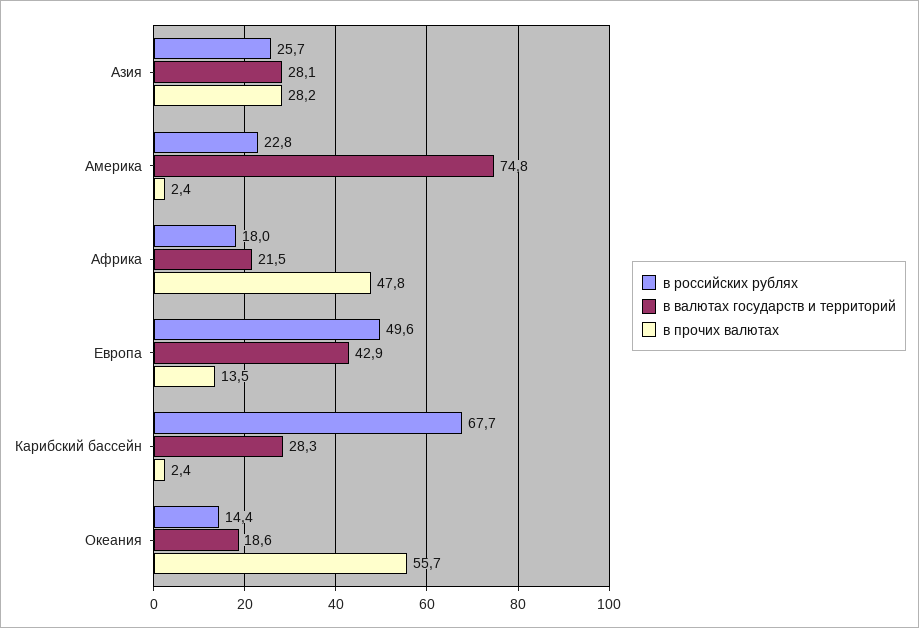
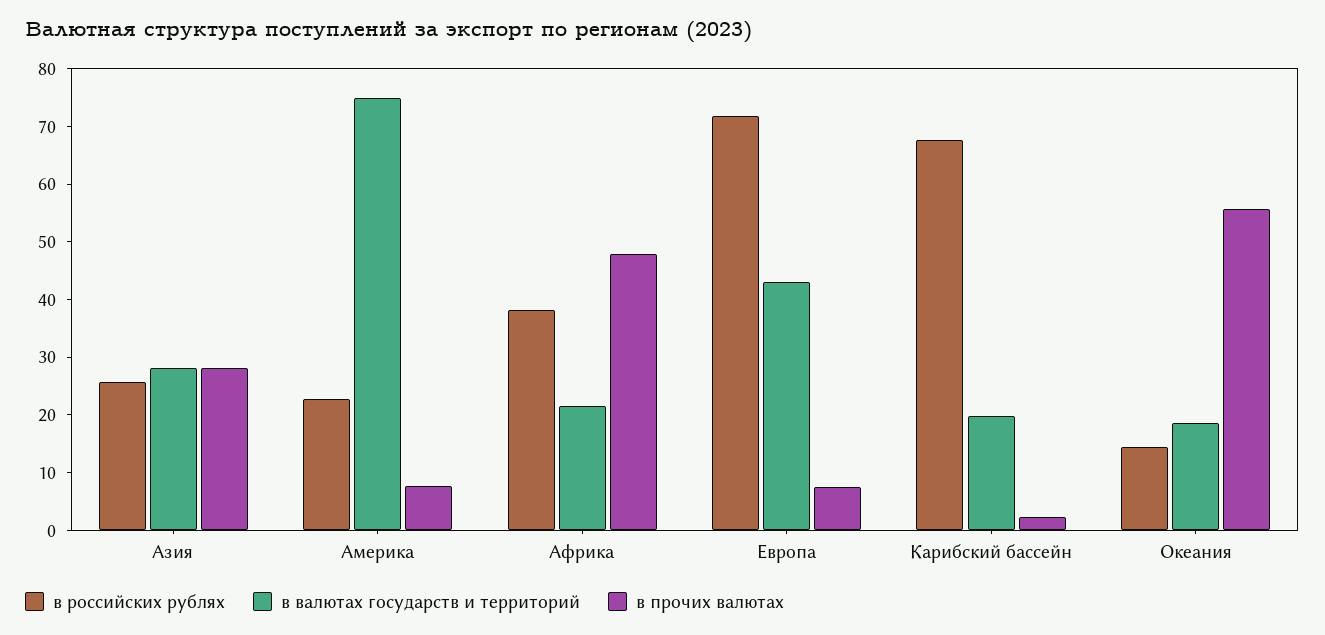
в прочих валютах, Америка: 2.4 -> 8
в российских рублях, Африка: 18 -> 38
в российских рублях, Европа: 49.6 -> 72
в прочих валютах, Европа: 13.5 -> 8
в валютах государств и территорий, Карибский бассейн: 28.3 -> 20

